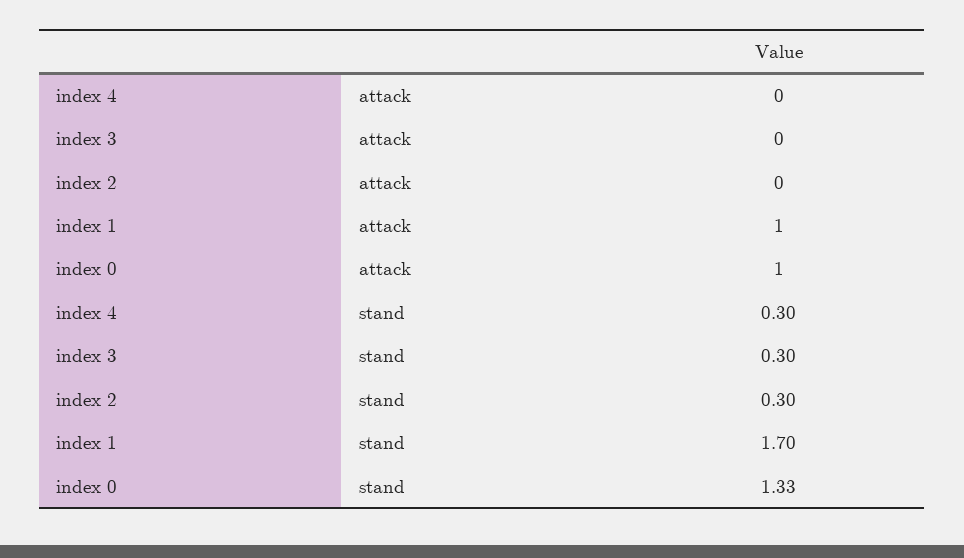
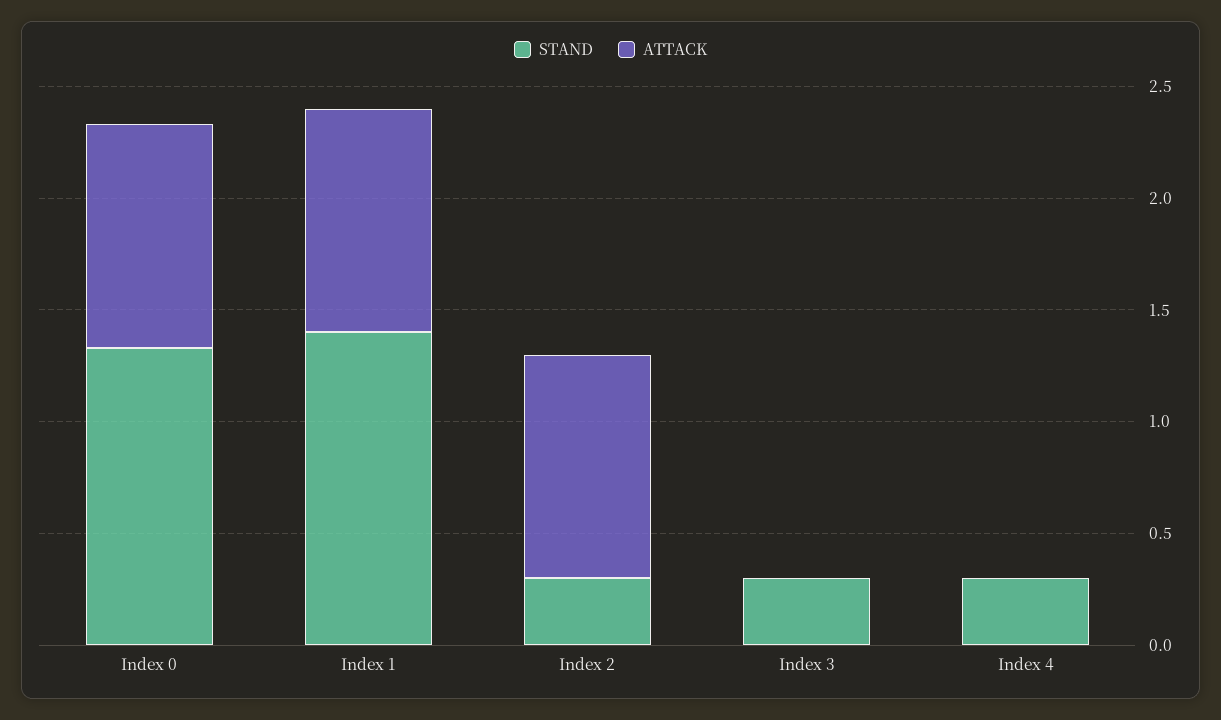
attack, index 2: 0 -> 1
stand, index 1: 1.7 -> 1.4

